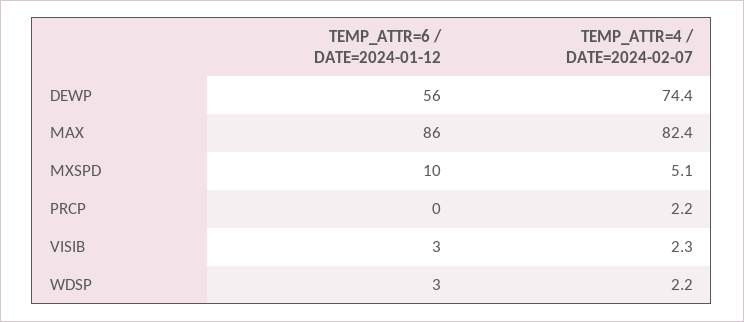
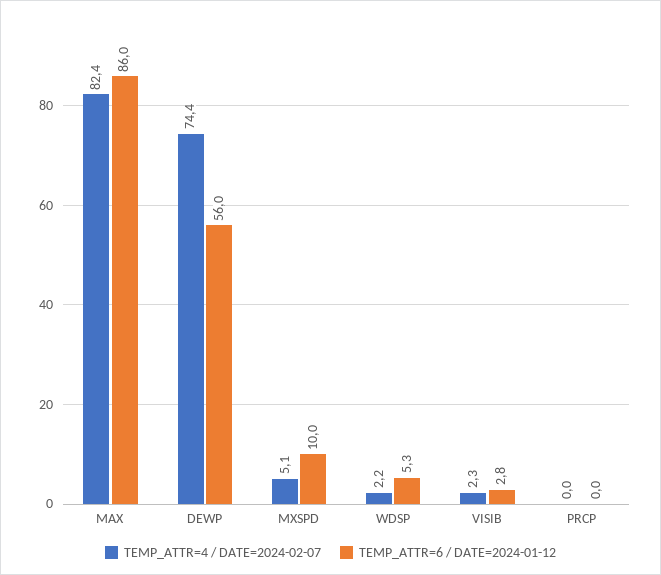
TEMP_ATTR=4 / DATE=2024-02-07, PRCP: 2.2 -> 0
TEMP_ATTR=6 / DATE=2024-01-12, VISIB: 3 -> 2.8
TEMP_ATTR=6 / DATE=2024-01-12, WDSP: 3 -> 5.3

